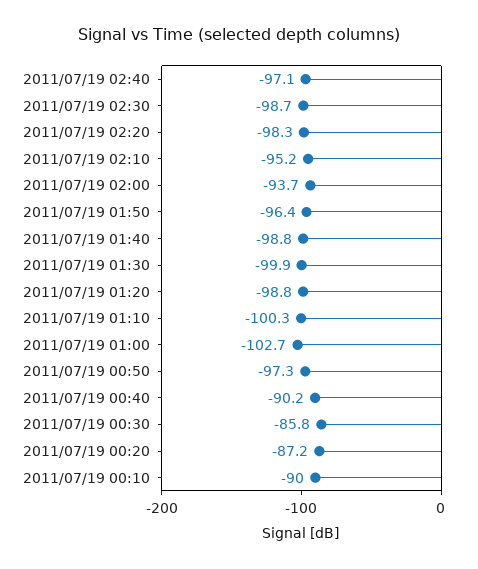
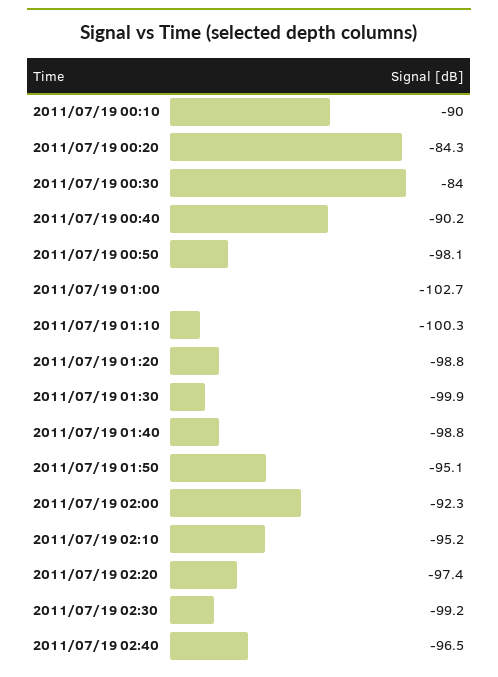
2011/07/19 02:40: -97.1 -> -96.5
2011/07/19 02:30: -98.7 -> -99.2
2011/07/19 02:20: -98.3 -> -97.4
2011/07/19 02:00: -93.7 -> -92.3
2011/07/19 01:50: -96.4 -> -95.1
2011/07/19 00:50: -97.3 -> -98.1
2011/07/19 00:30: -85.8 -> -84
2011/07/19 00:20: -87.2 -> -84.3

